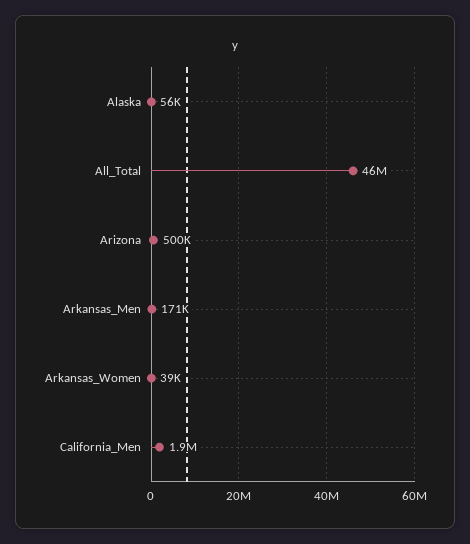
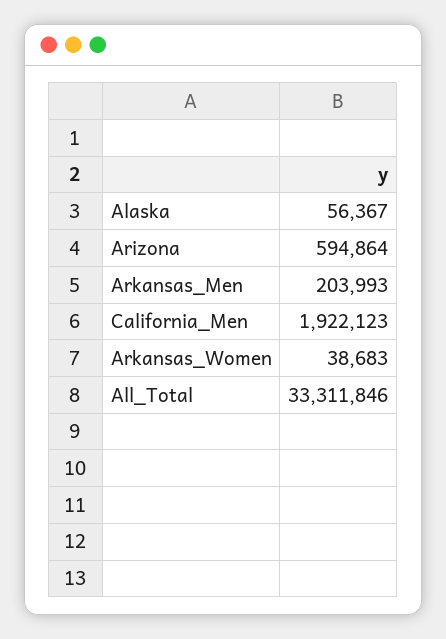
All_Total: 46000000 -> 33311846
Arizona: 500000 -> 594864
Arkansas_Men: 171000 -> 203993

